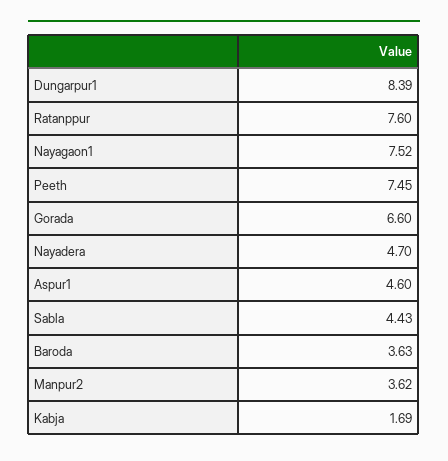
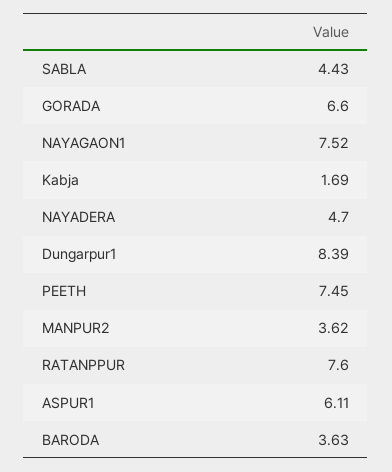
Aspur1: 4.6 -> 6.11

